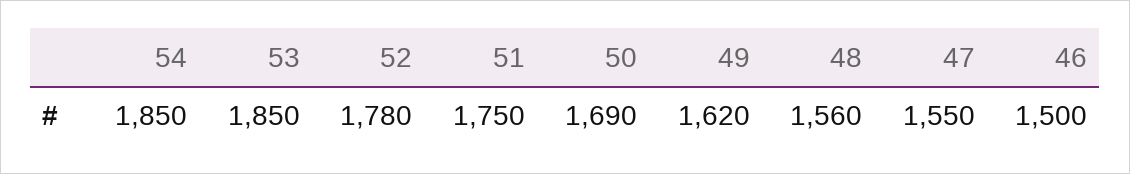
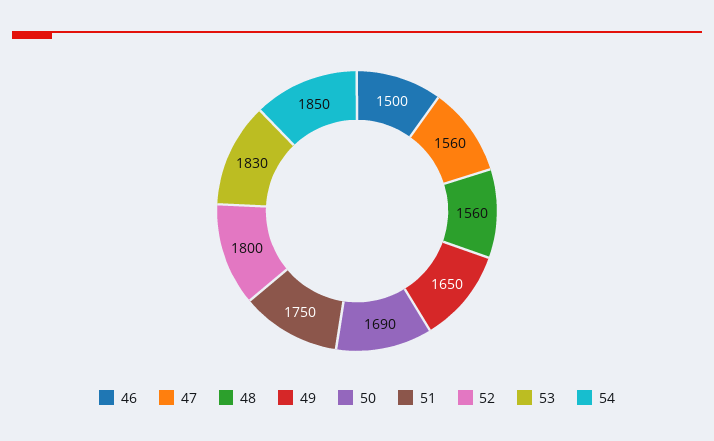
53: 1850 -> 1830
52: 1780 -> 1800
49: 1620 -> 1650
47: 1550 -> 1560

